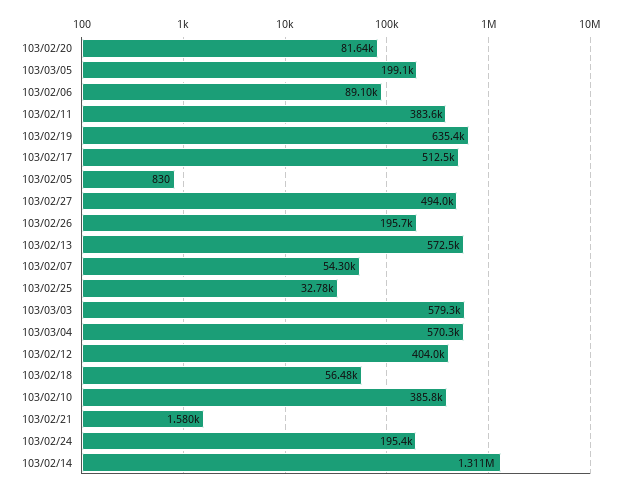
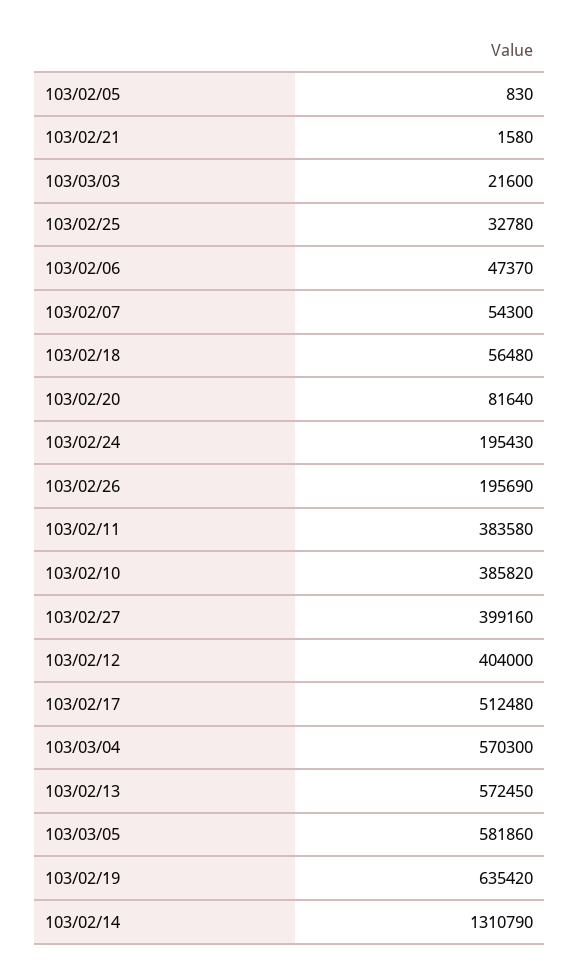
103/03/05: 199100 -> 581860
103/02/06: 89100 -> 47370
103/02/27: 494000 -> 399160
103/03/03: 579300 -> 21600

